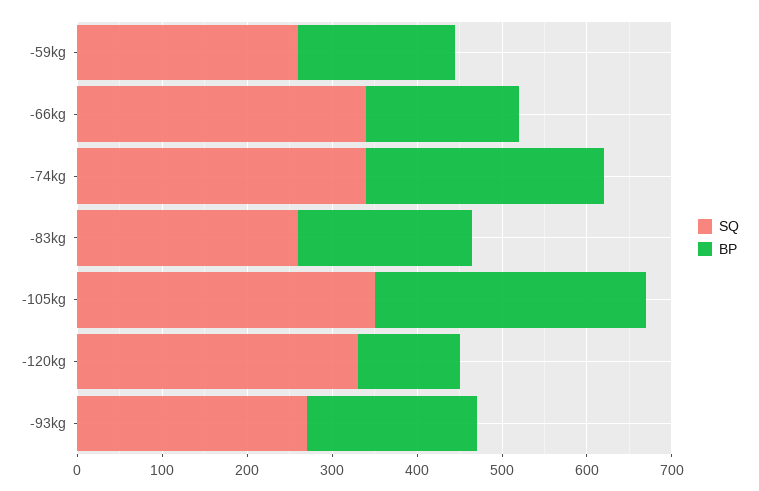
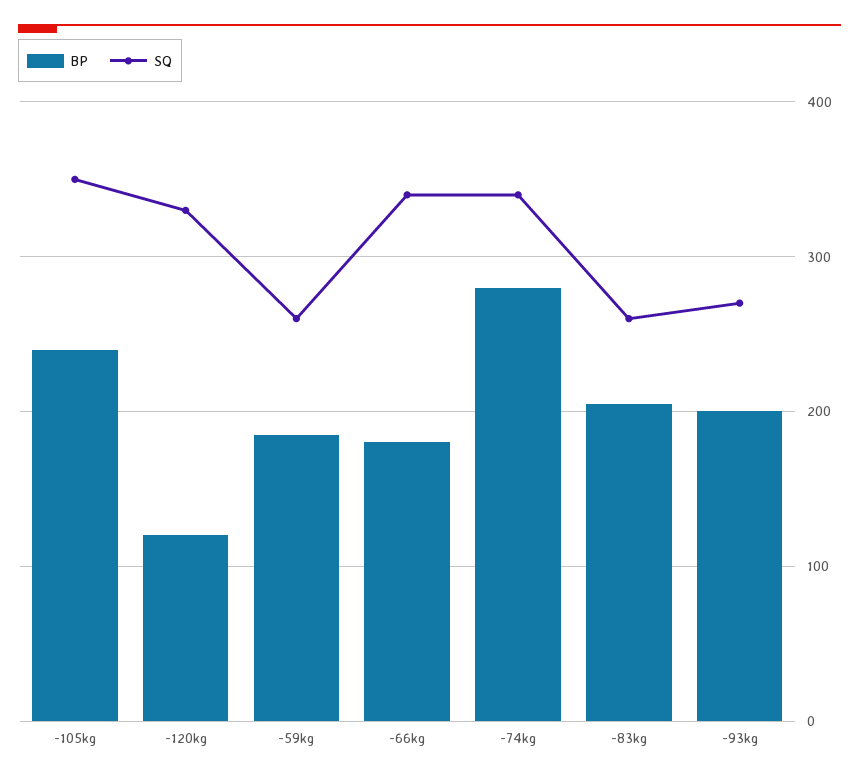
BP, -105kg: 320 -> 240

